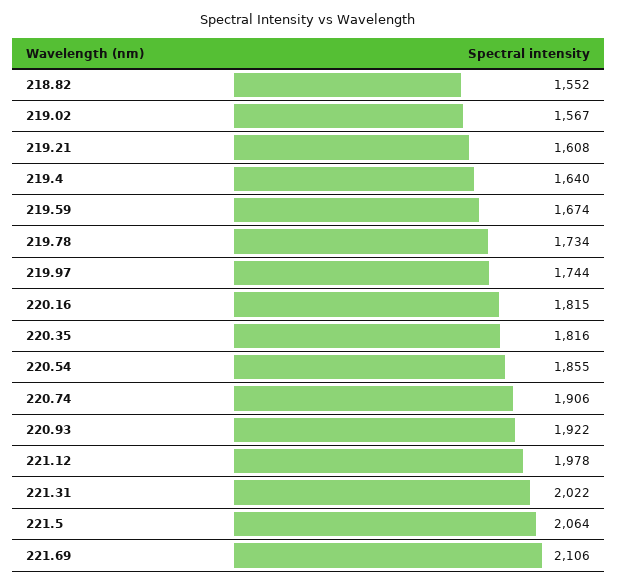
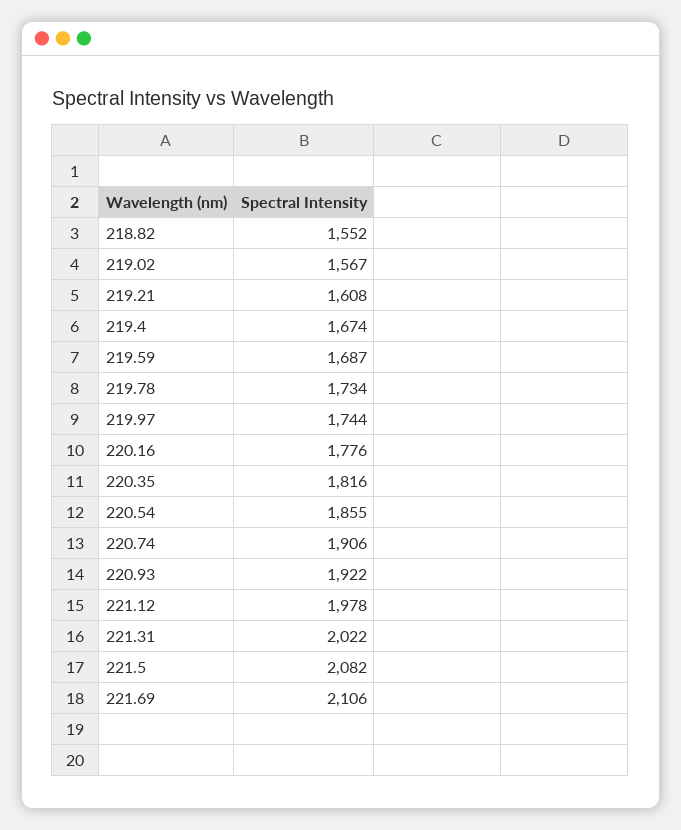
219.4: 1640 -> 1674
219.59: 1674 -> 1687
220.16: 1815 -> 1776
221.5: 2064 -> 2082

